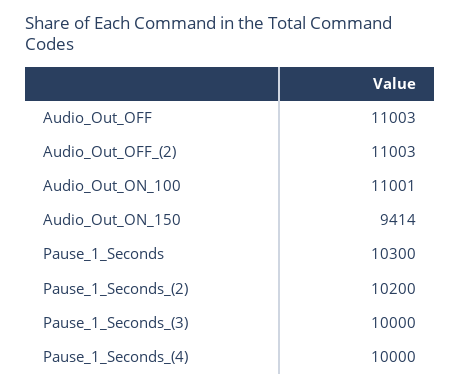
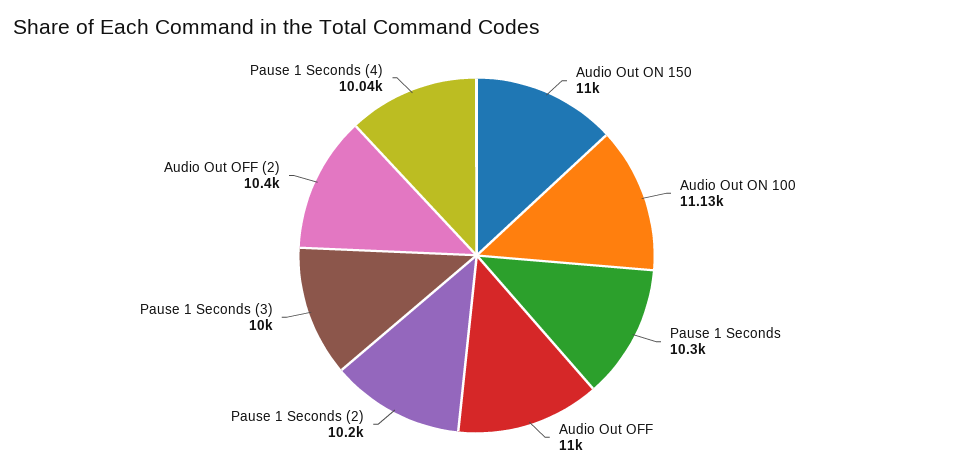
Audio_Out_OFF_(2): 11003 -> 10400
Audio_Out_ON_100: 11001 -> 11130
Audio_Out_ON_150: 9414 -> 11000
Pause_1_Seconds_(4): 10000 -> 10040

